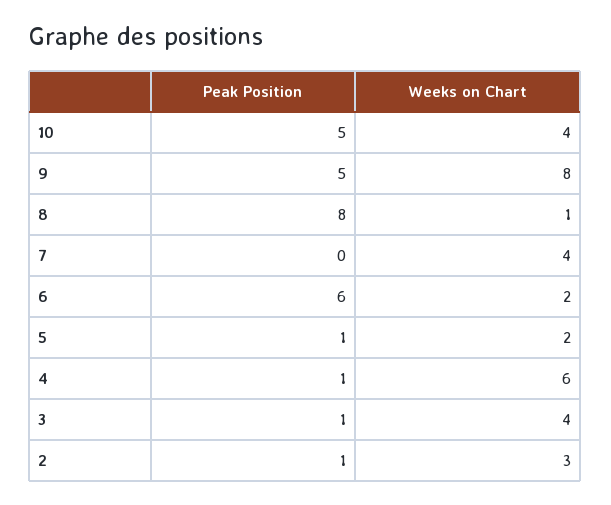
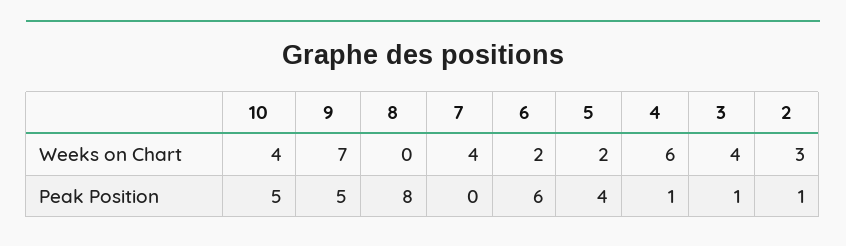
Weeks on Chart, 9: 8 -> 7
Weeks on Chart, 8: 1 -> 0
Peak Position, 5: 1 -> 4

